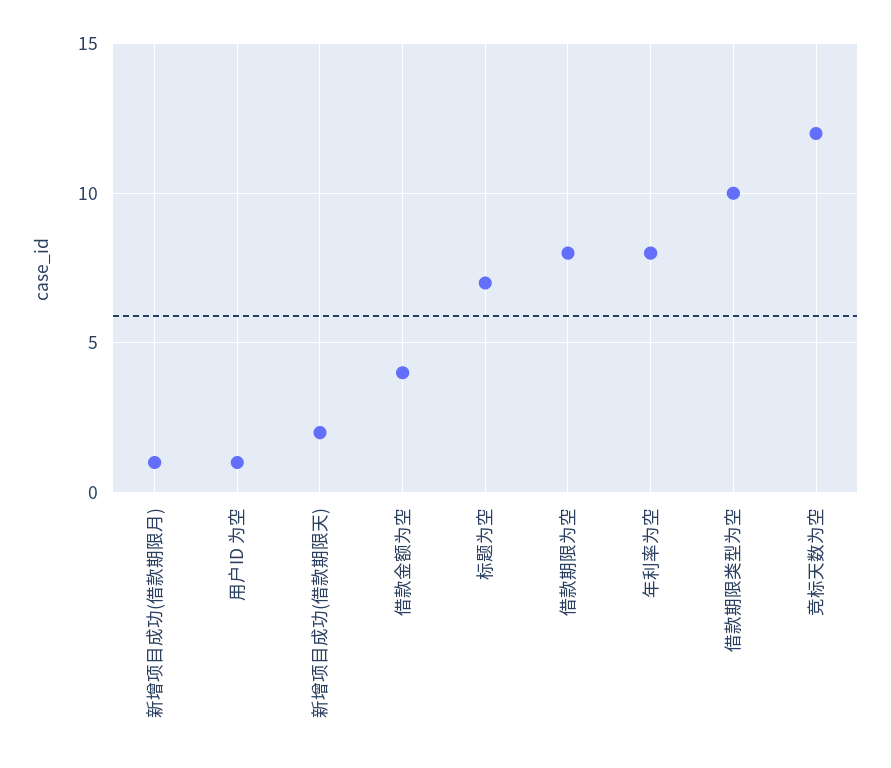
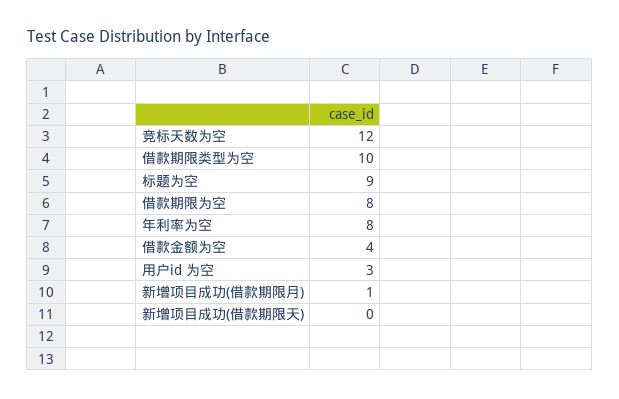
用户ID 为空: 1 -> 3
新增项目成功(借款期限天): 2 -> 0
标题为空: 7 -> 9

